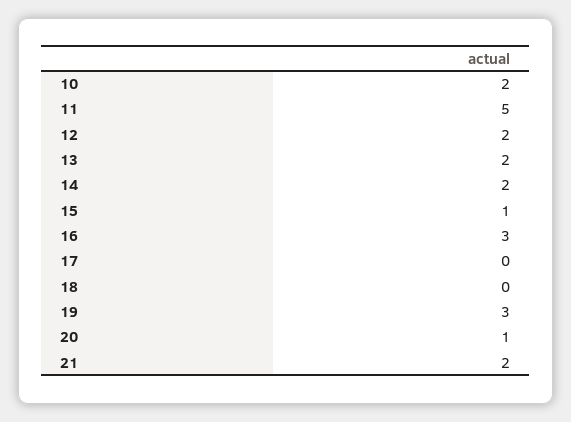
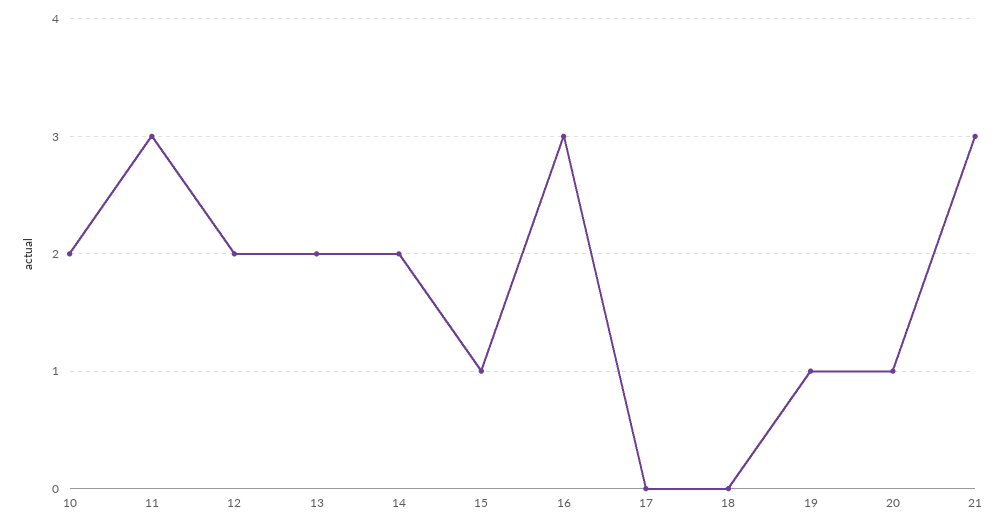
11: 5 -> 3
19: 3 -> 1
21: 2 -> 3

